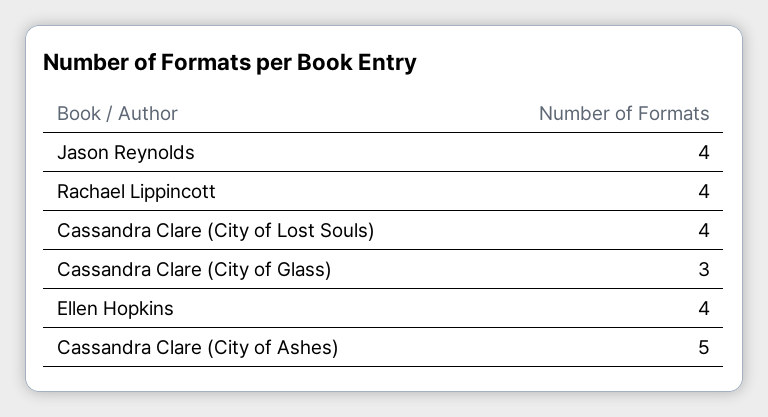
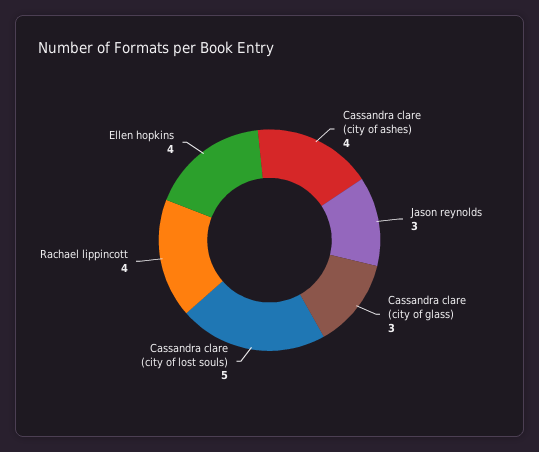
Jason Reynolds: 4 -> 3
Cassandra Clare (City of Lost Souls): 4 -> 5
Cassandra Clare (City of Ashes): 5 -> 4

